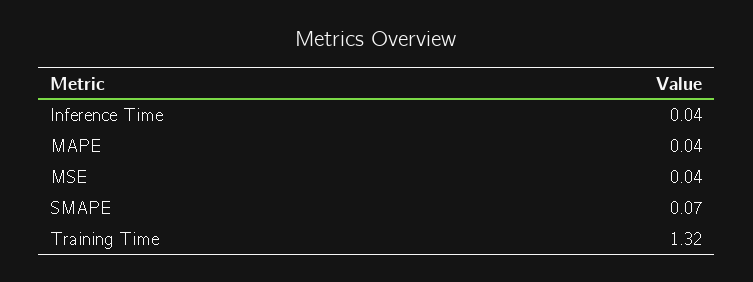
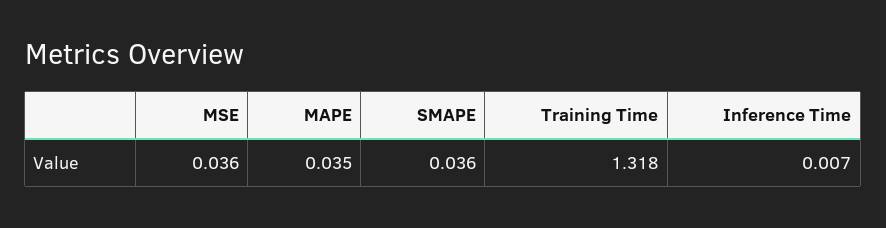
Inference Time: 0.04 -> 0.007
SMAPE: 0.07 -> 0.036

